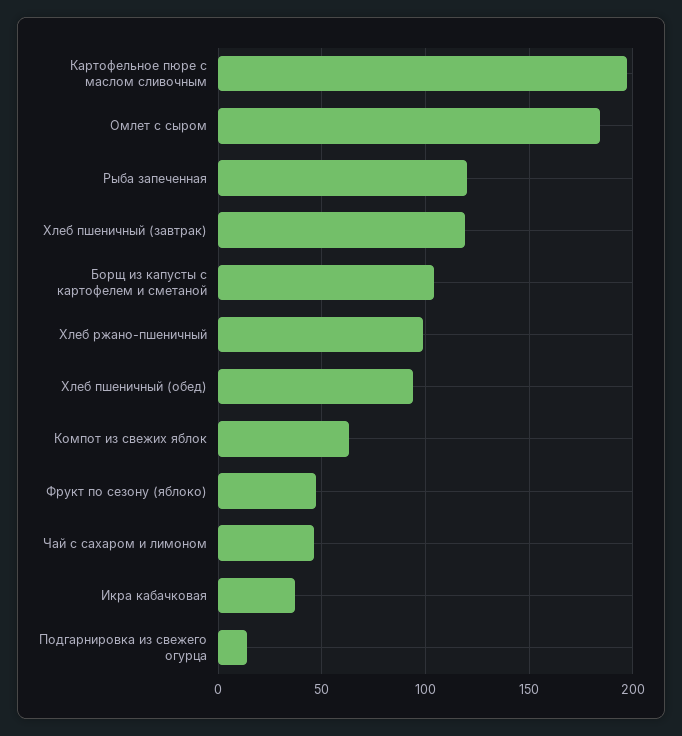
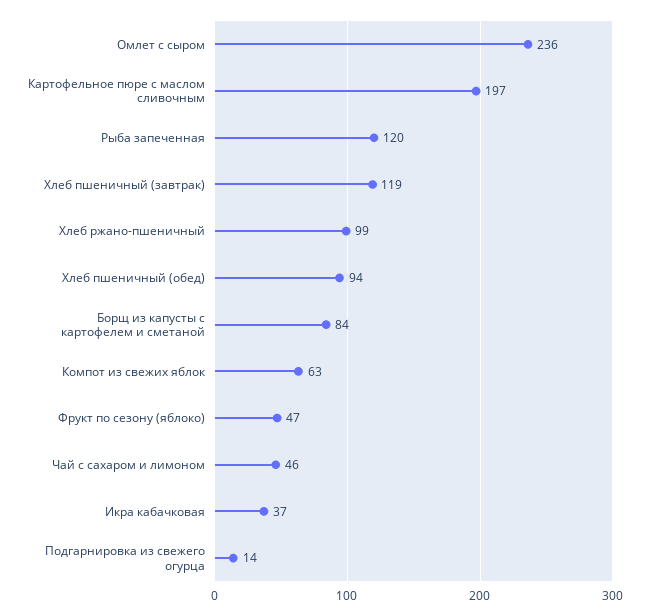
Омлет с сыром: 185 -> 236
Борщ из капусты с картофелем и сметаной: 105 -> 84

